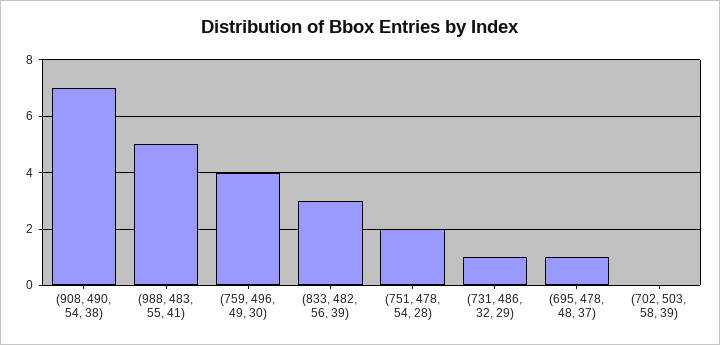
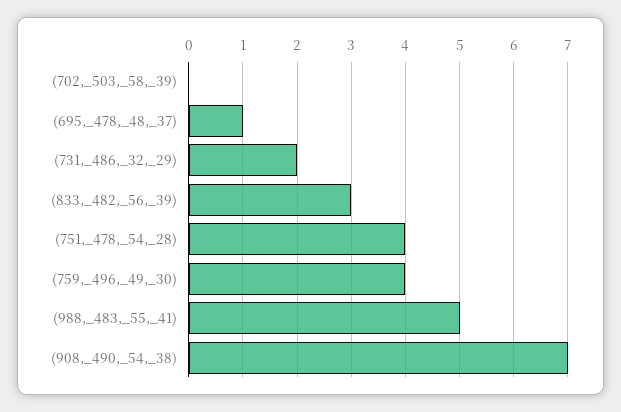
(751, 478, 54, 28): 2 -> 4
(731, 486, 32, 29): 1 -> 2

